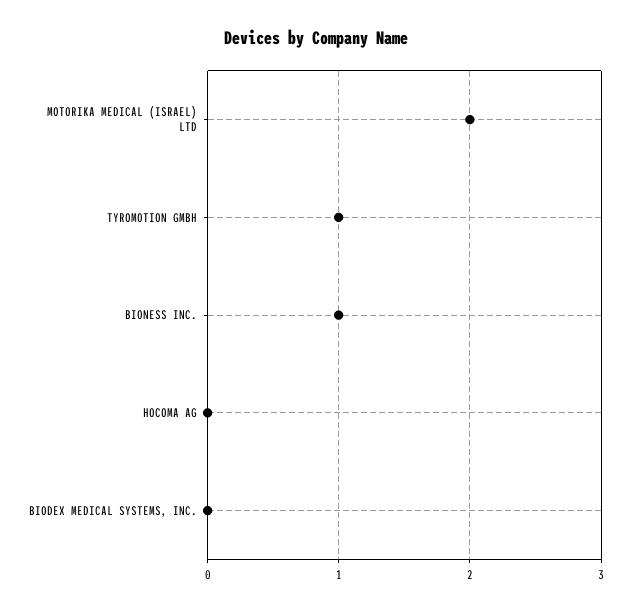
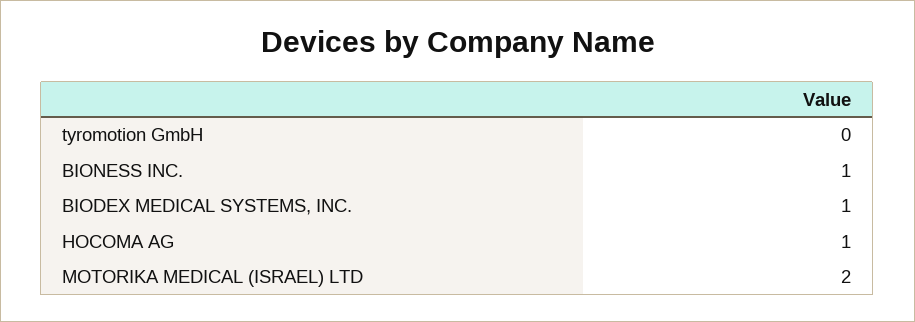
TYROMOTION GMBH: 1 -> 0
HOCOMA AG: 0 -> 1
BIODEX MEDICAL SYSTEMS, INC.: 0 -> 1

